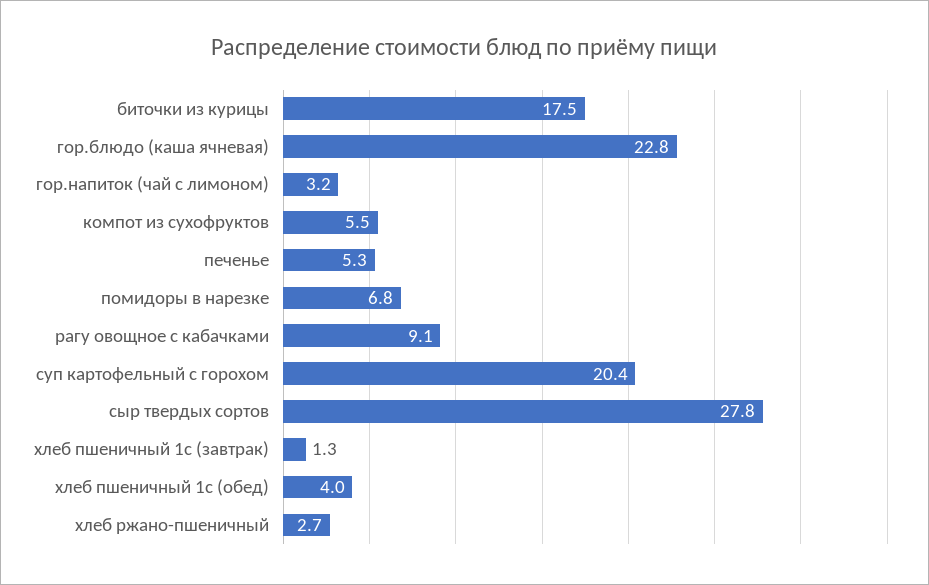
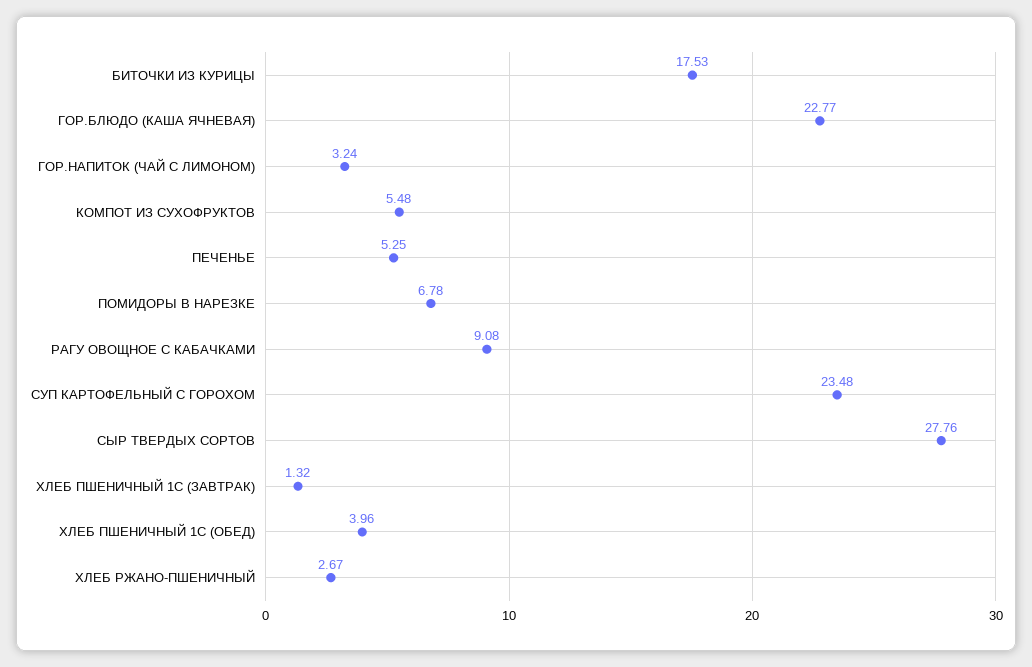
суп картофельный с горохом: 20.4 -> 23.48

